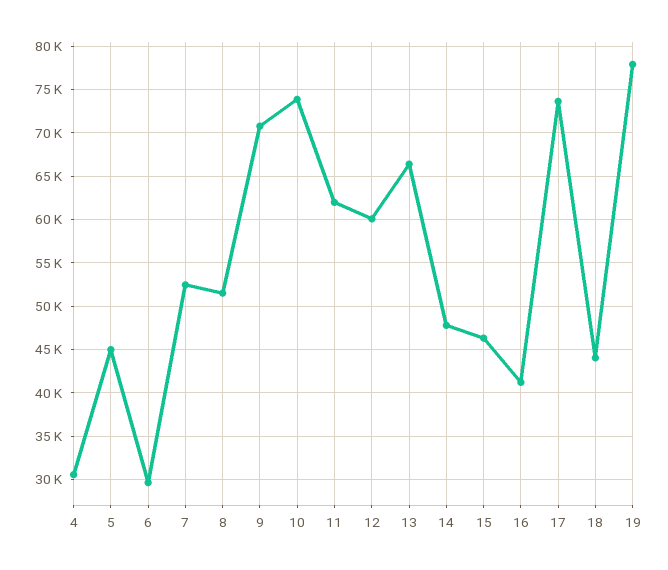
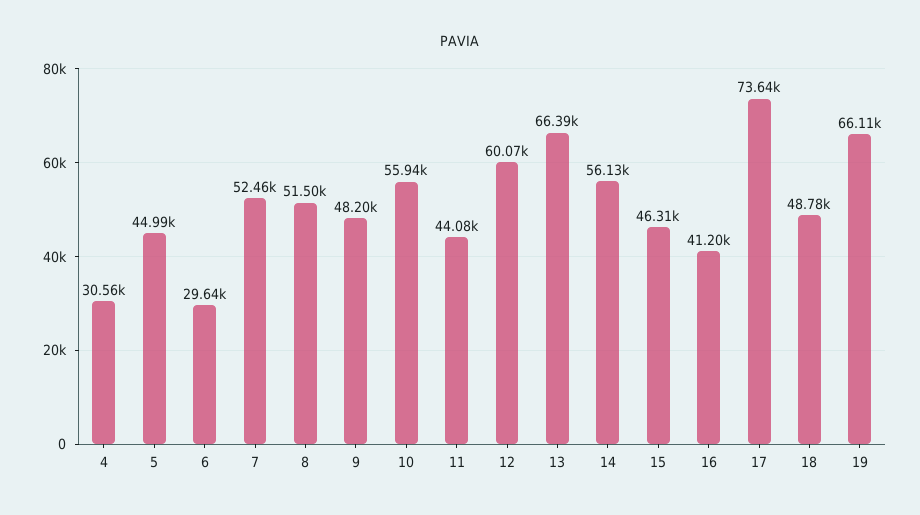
9: 71000 -> 48200
10: 74000 -> 55940
11: 62000 -> 44080
14: 48000 -> 56130
18: 44000 -> 48780
19: 78000 -> 66110

